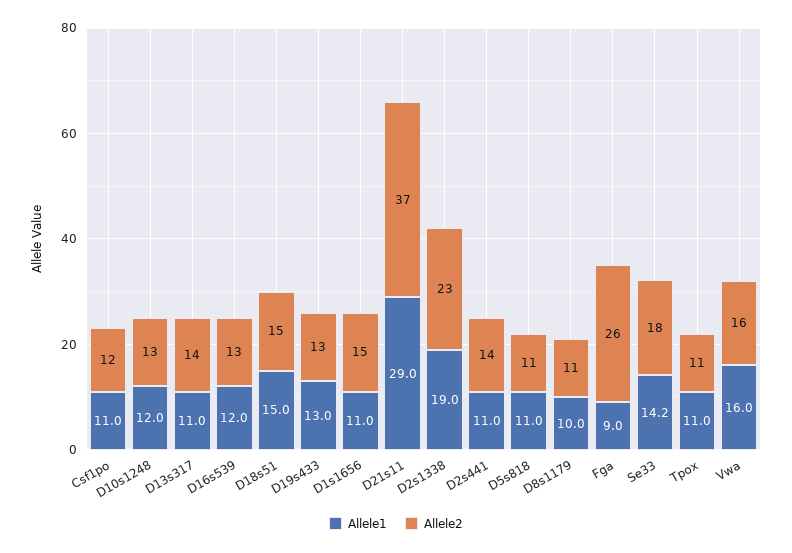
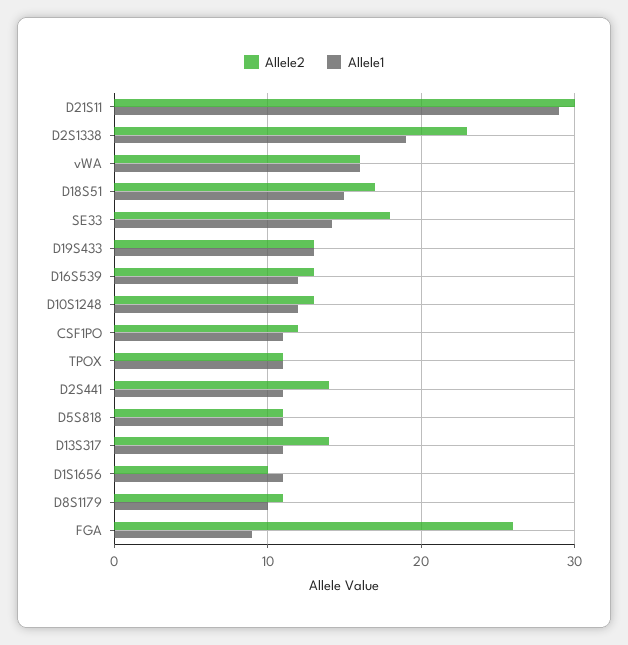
Allele2, D18s51: 15 -> 17
Allele2, D1s1656: 15 -> 10
Allele2, D21s11: 37 -> 30

